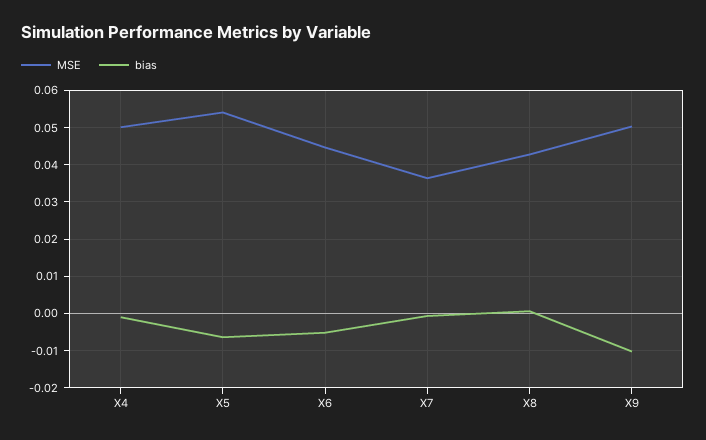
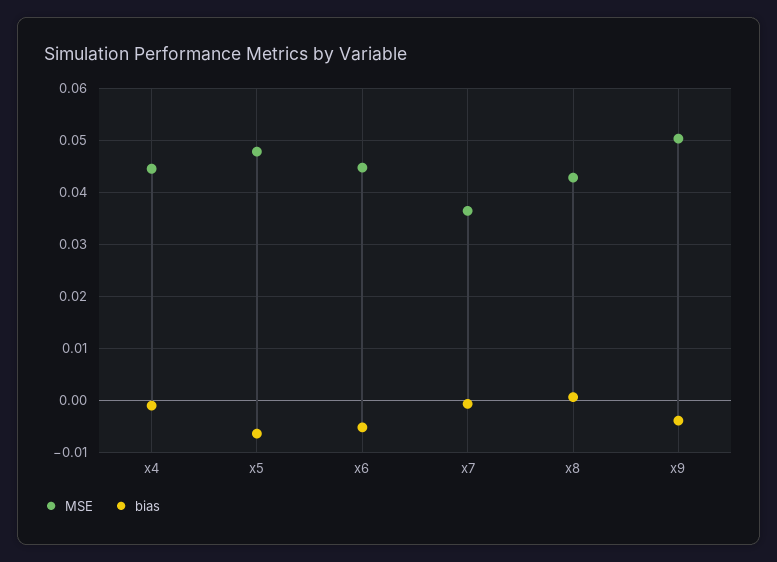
MSE, X4: 0.05 -> 0.044
MSE, X5: 0.054 -> 0.048
bias, X9: -0.01 -> -0.004

